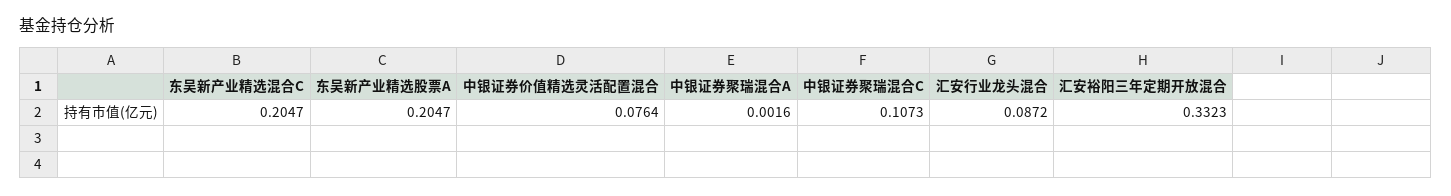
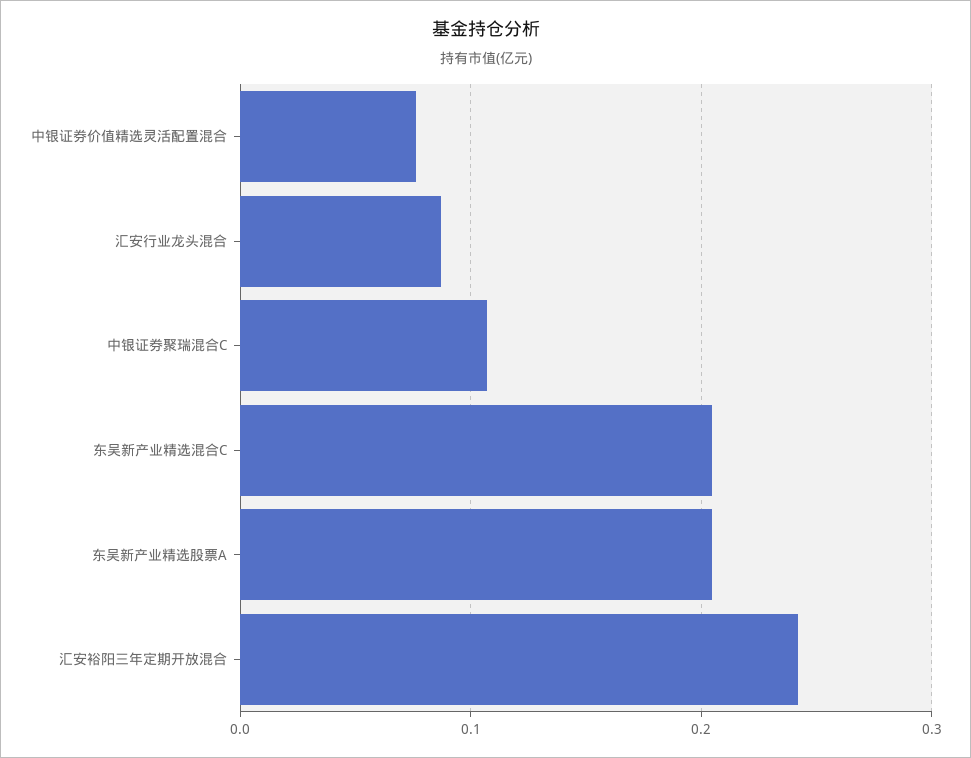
中银证券聚瑞混合A: 0.0016 -> none
汇安裕阳三年定期开放混合: 0.3323 -> 0.24

